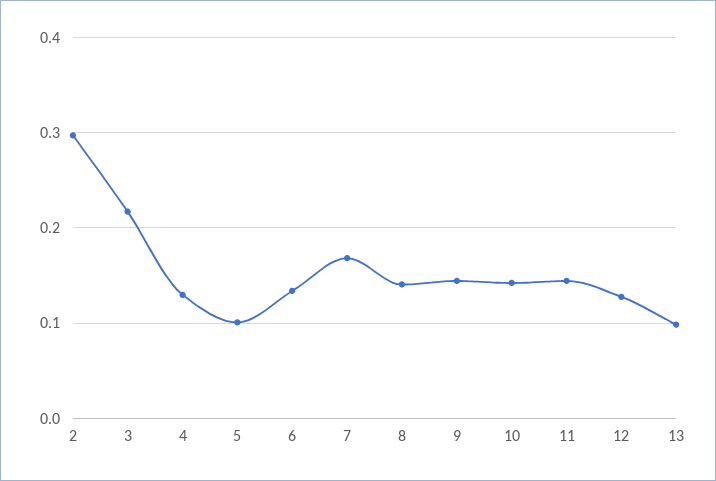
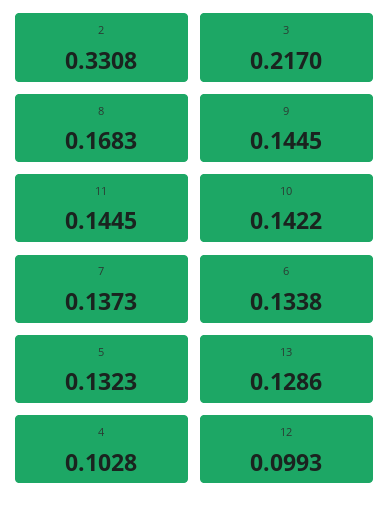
2: 0.3 -> 0.3308
4: 0.13 -> 0.1028
5: 0.1 -> 0.1323
7: 0.17 -> 0.1373
8: 0.14 -> 0.1683
12: 0.13 -> 0.0993
13: 0.1 -> 0.1286

